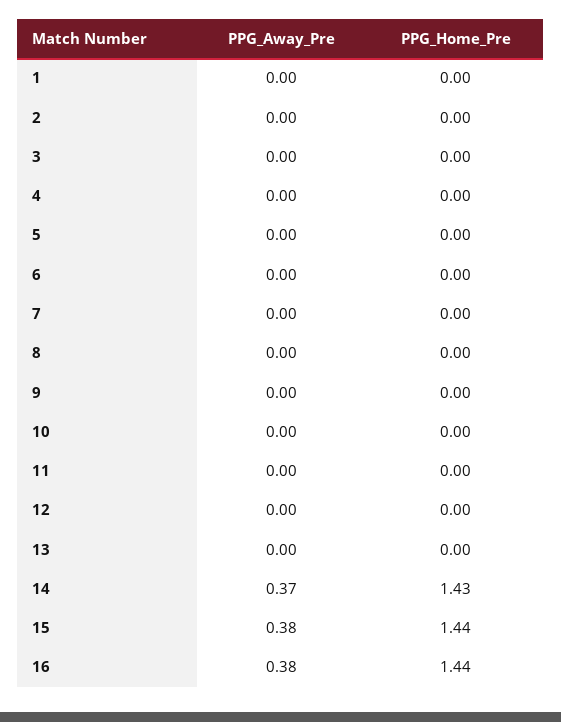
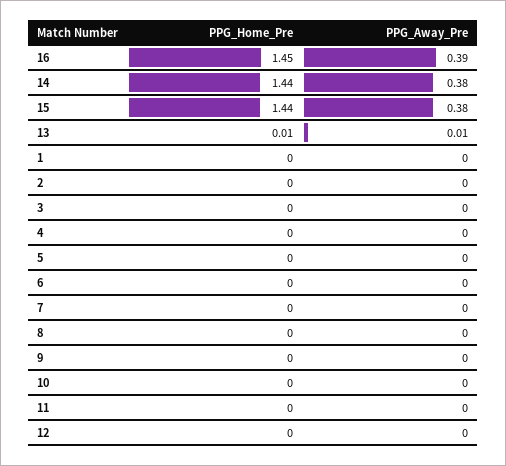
PPG_Away_Pre, 13: 0 -> 0.01
PPG_Home_Pre, 13: 0 -> 0.01
PPG_Away_Pre, 14: 0.37 -> 0.38
PPG_Home_Pre, 14: 1.43 -> 1.44
PPG_Away_Pre, 16: 0.38 -> 0.39
PPG_Home_Pre, 16: 1.44 -> 1.45

